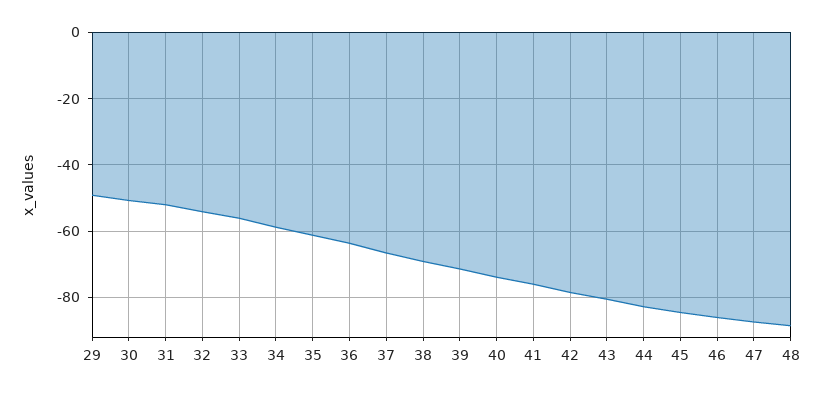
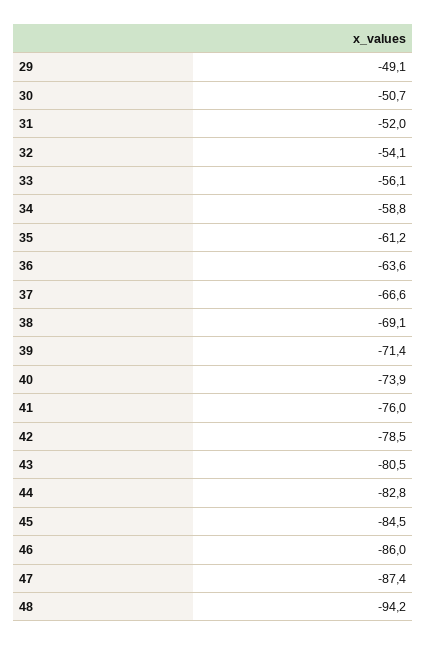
48: -88 -> -94.2

